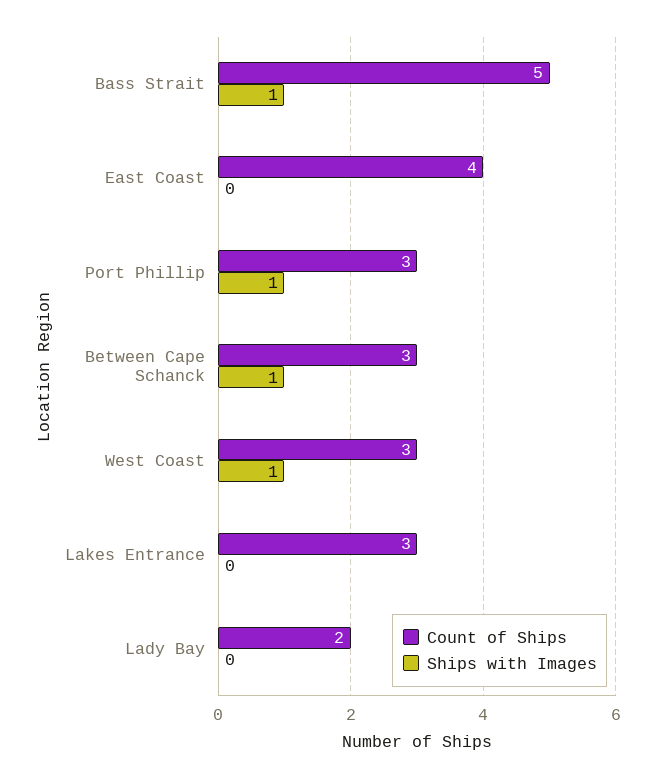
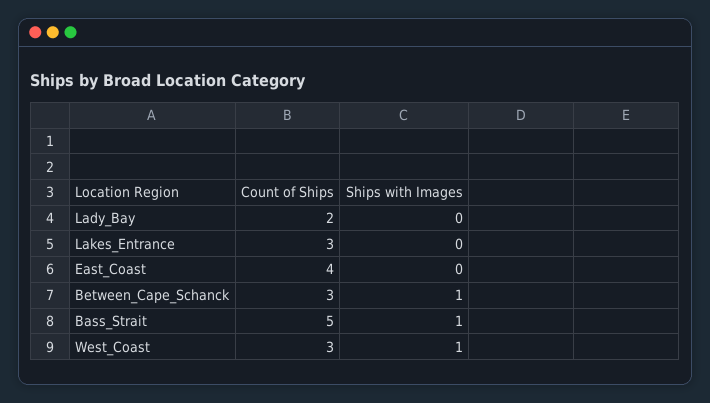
Count of Ships, Port Phillip: 3 -> none
Ships with Images, Port Phillip: 1 -> none

